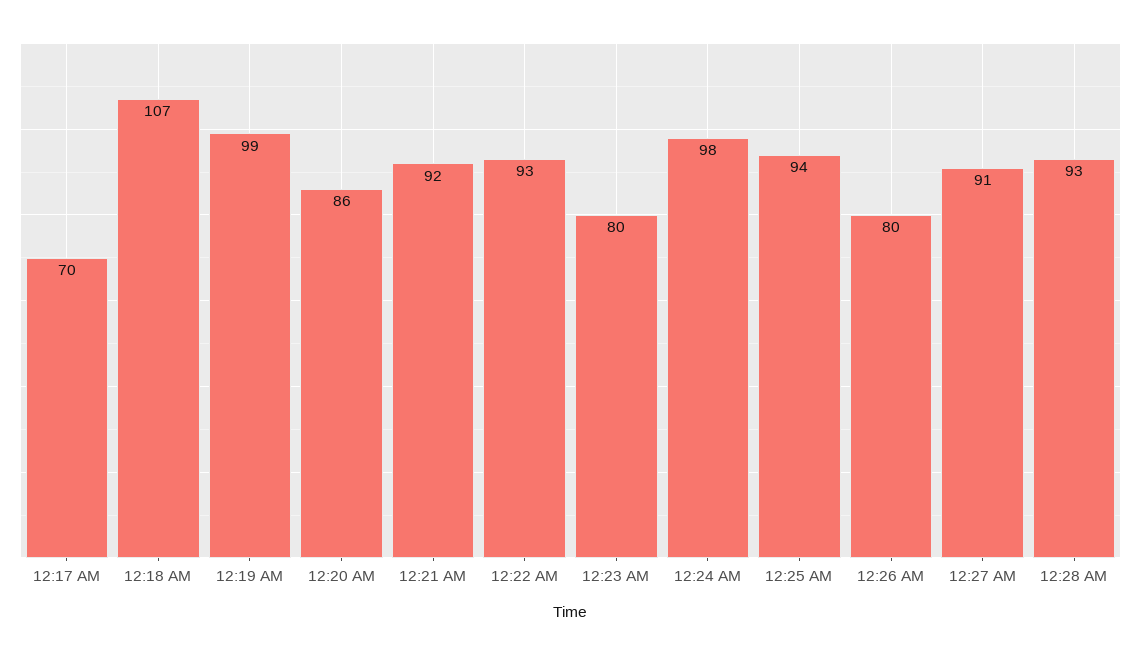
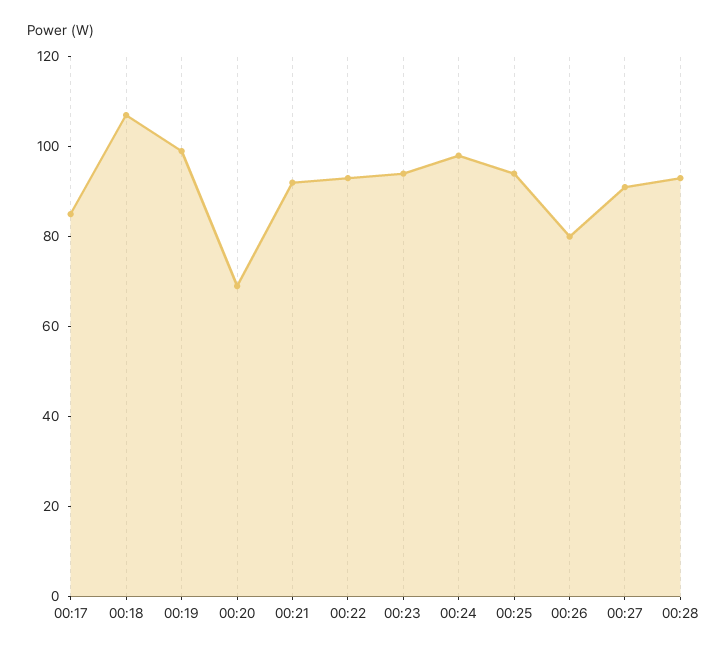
12:17 AM: 70 -> 85
12:20 AM: 86 -> 70
12:23 AM: 80 -> 95

